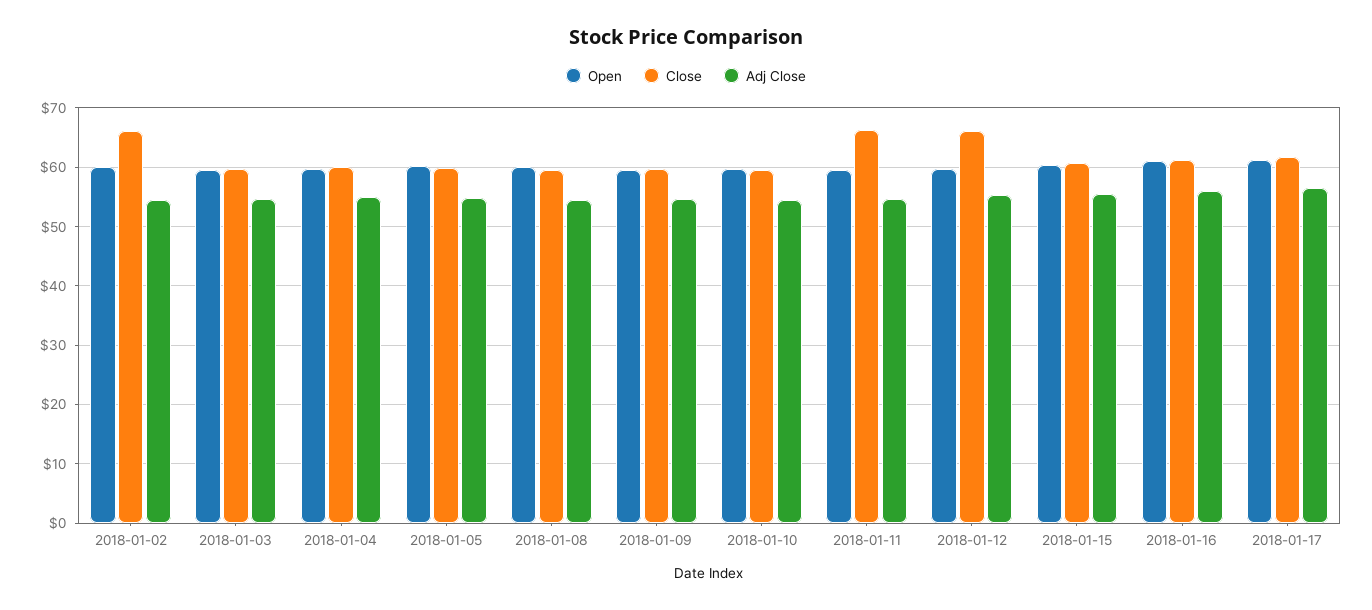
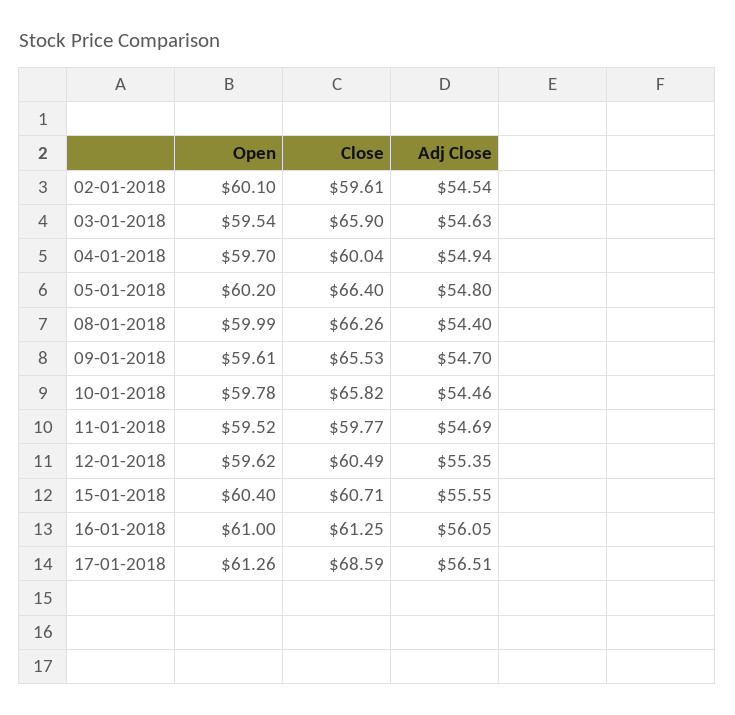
Close, 2018-01-02: 66 -> 59.61
Close, 2018-01-03: 60 -> 65.9
Close, 2018-01-05: 60 -> 66.4
Close, 2018-01-08: 60 -> 66.26
Close, 2018-01-09: 60 -> 65.53
Close, 2018-01-10: 60 -> 65.82
Close, 2018-01-11: 66 -> 59.77
Close, 2018-01-12: 66 -> 60.49
Close, 2018-01-17: 62 -> 68.59

